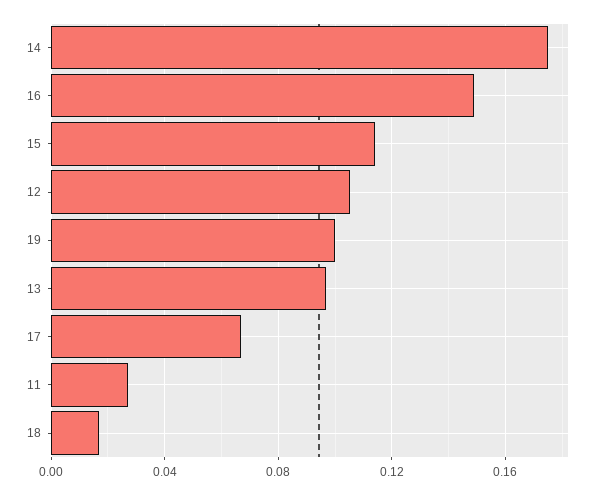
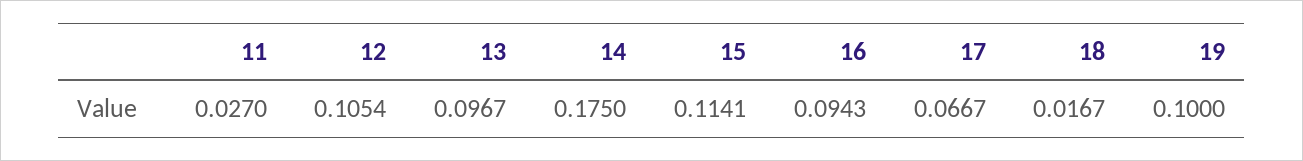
16: 0.15 -> 0.0943

